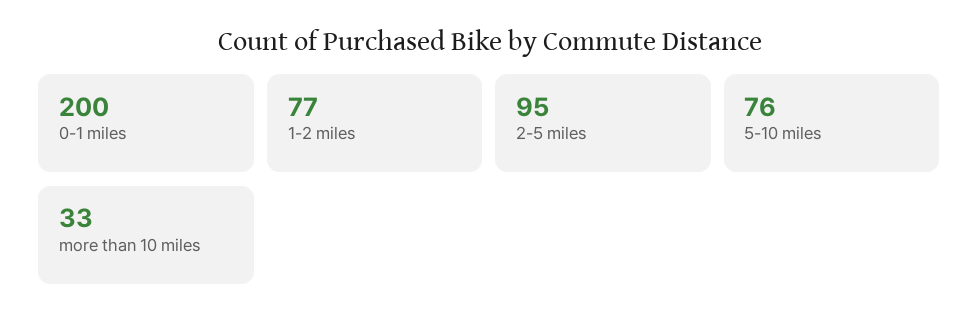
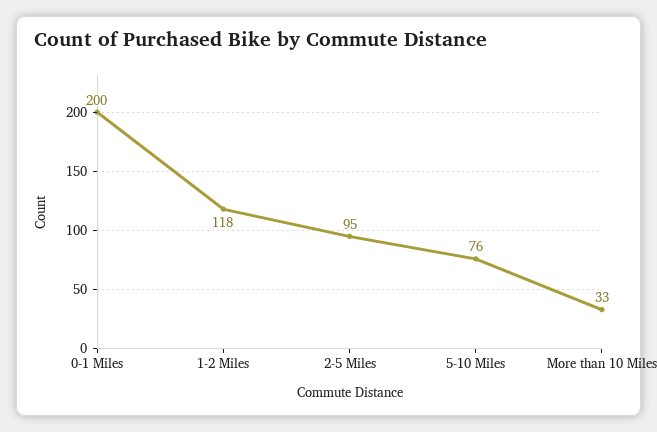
1-2 miles: 77 -> 118

